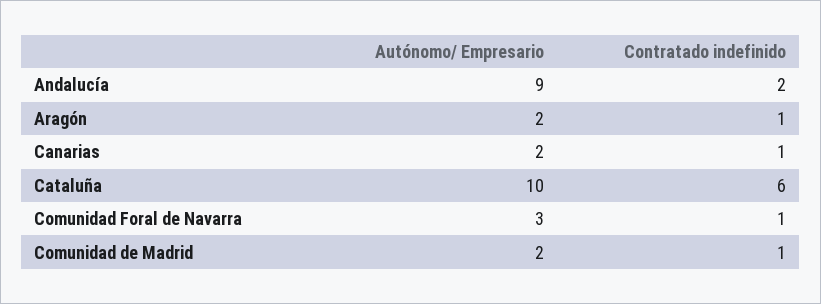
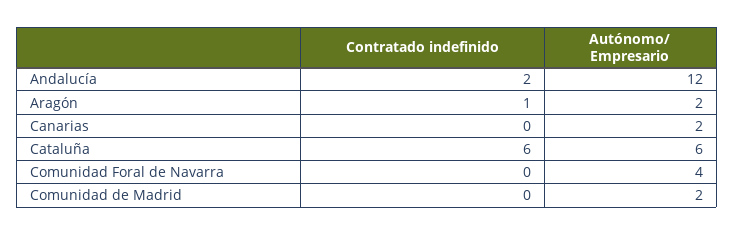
Autónomo/ Empresario, Andalucía: 9 -> 12
Contratado indefinido, Canarias: 1 -> 0
Autónomo/ Empresario, Cataluña: 10 -> 6
Autónomo/ Empresario, Comunidad Foral de Navarra: 3 -> 4
Contratado indefinido, Comunidad Foral de Navarra: 1 -> 0
Contratado indefinido, Comunidad de Madrid: 1 -> 0

